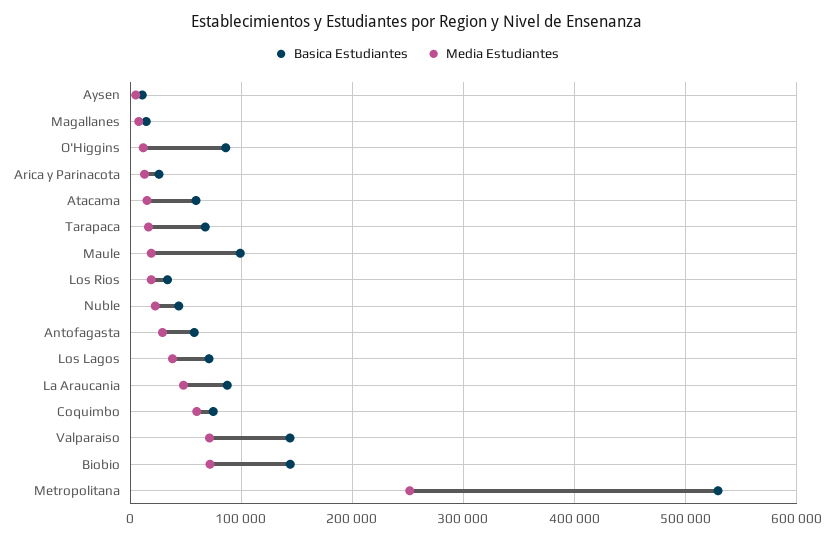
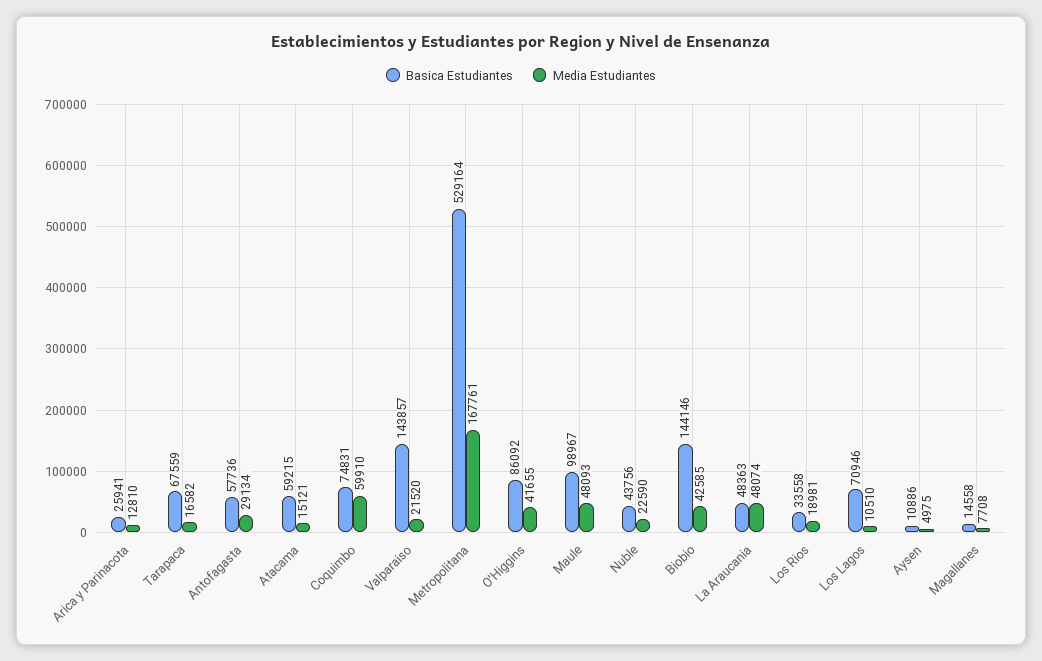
Media Estudiantes, O'Higgins: 10000 -> 41655
Media Estudiantes, Maule: 20000 -> 48093
Media Estudiantes, Los Lagos: 40000 -> 10510
Basica Estudiantes, La Araucania: 90000 -> 48363
Media Estudiantes, Valparaiso: 70000 -> 21520
Media Estudiantes, Biobio: 70000 -> 42585
Media Estudiantes, Metropolitana: 250000 -> 167761

